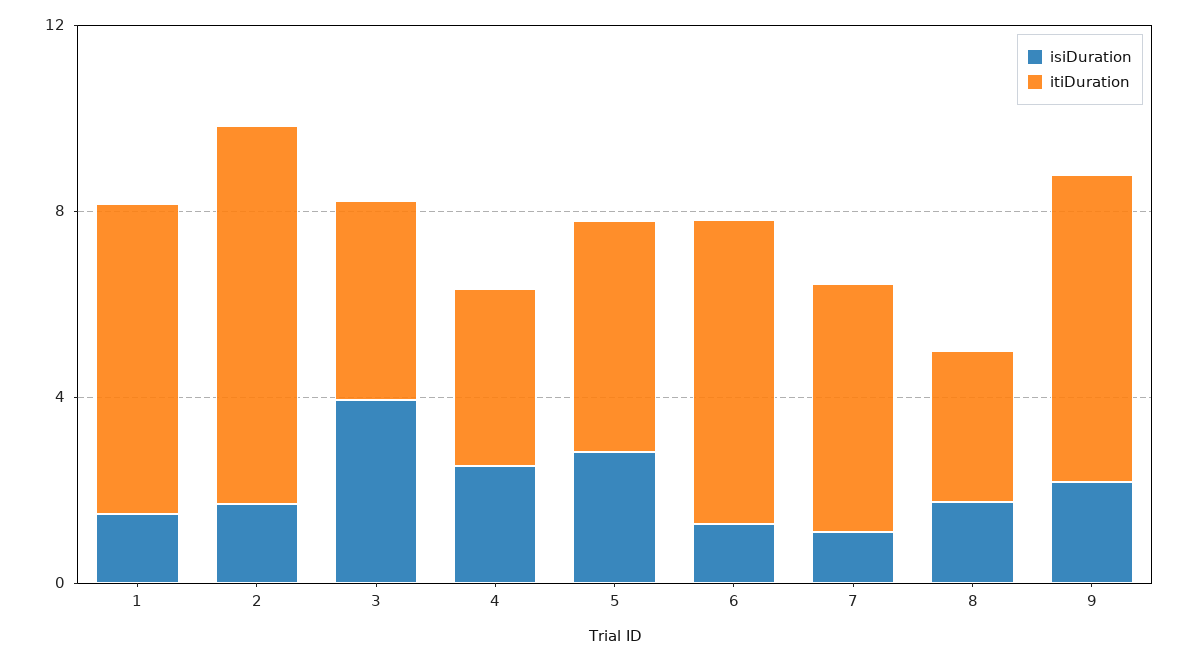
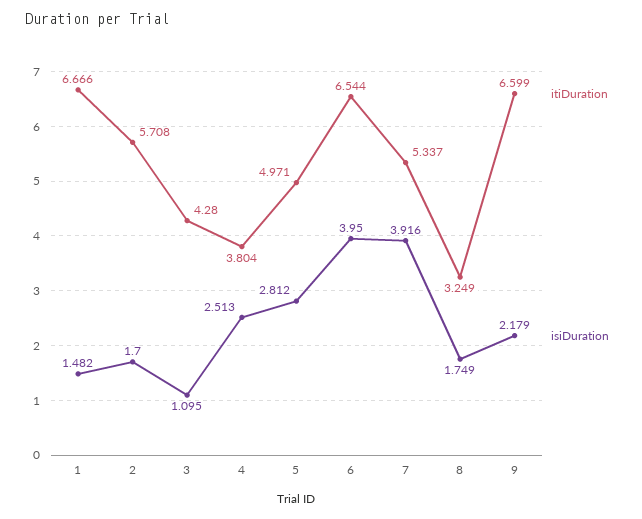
itiDuration, 2: 8 -> 5.708
isiDuration, 3: 4 -> 1.095
isiDuration, 6: 1 -> 3.95
isiDuration, 7: 1 -> 3.916

